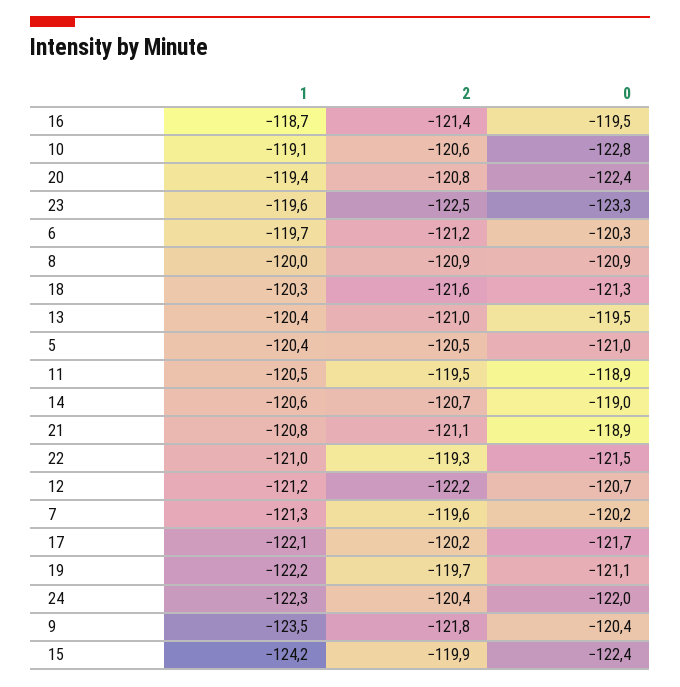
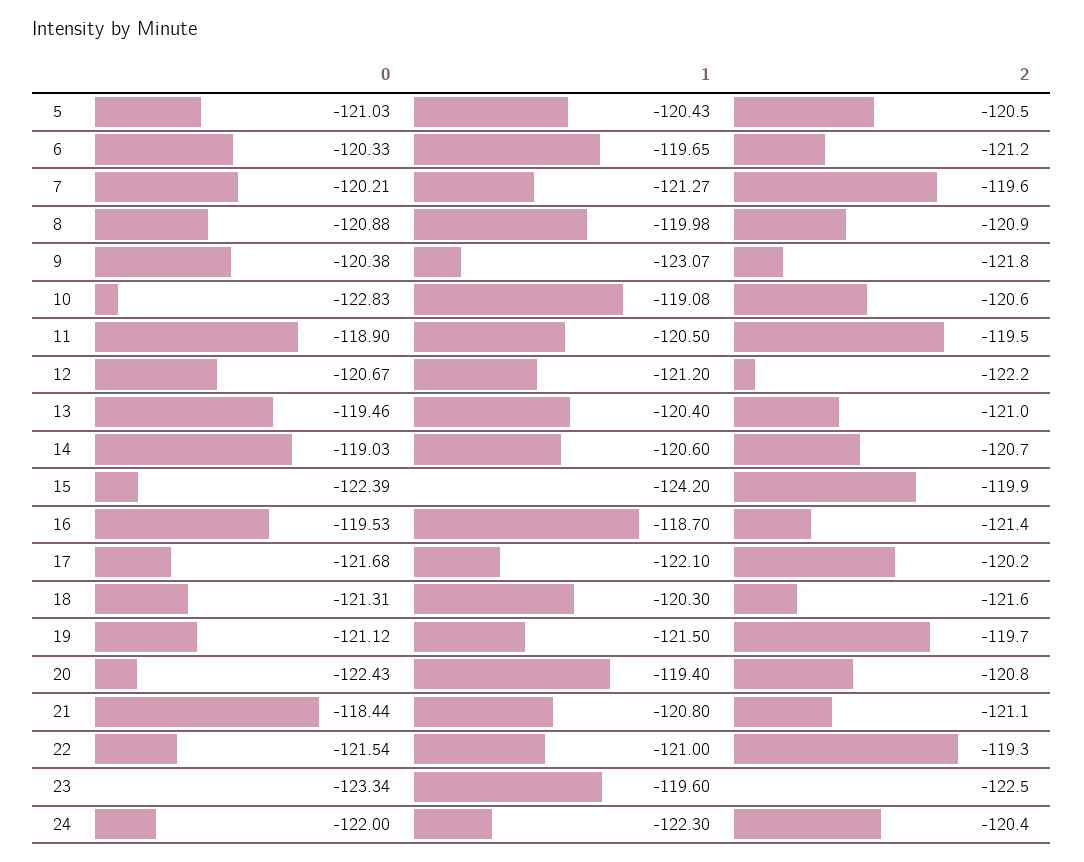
0, 21: -118.9 -> -118.44
1, 19: -122.2 -> -121.5
1, 9: -123.5 -> -123.07

